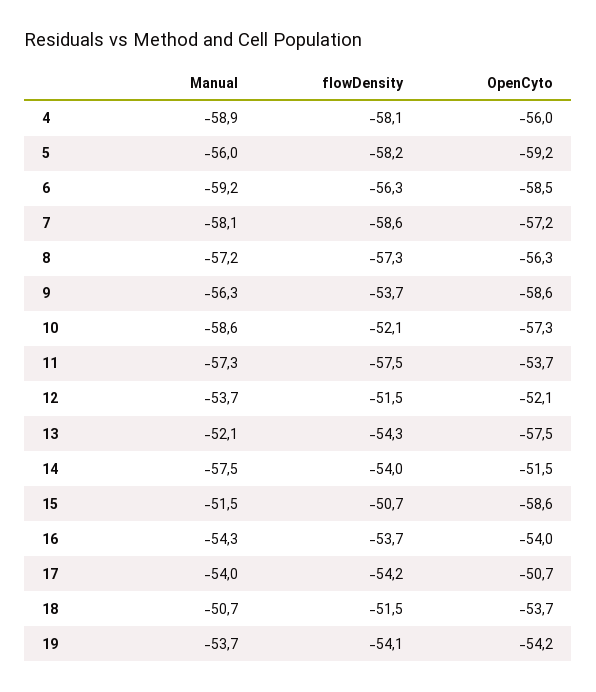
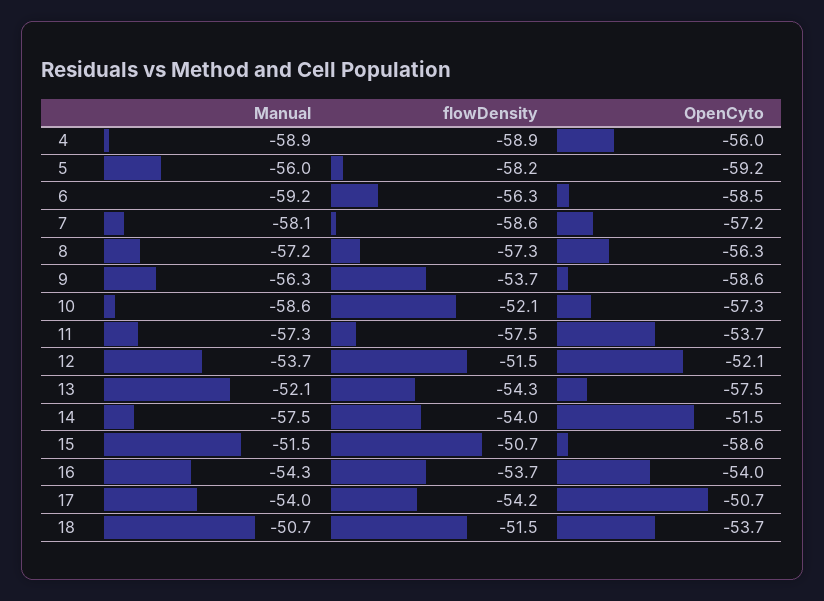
flowDensity, 4: -58.1 -> -58.9
Manual, 19: -53.7 -> none
flowDensity, 19: -54.1 -> none
OpenCyto, 19: -54.2 -> none

